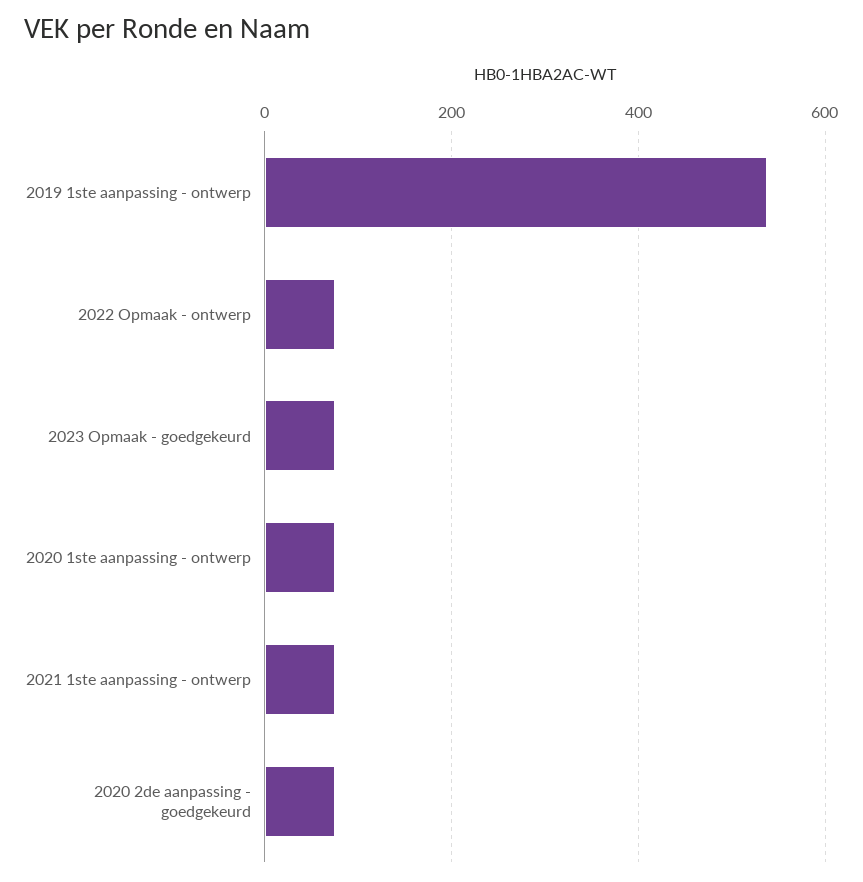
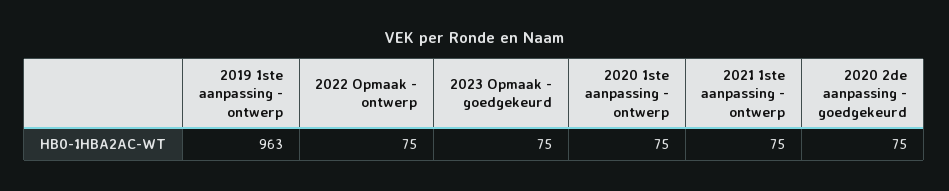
2019 1ste aanpassing - ontwerp: 540 -> 963

